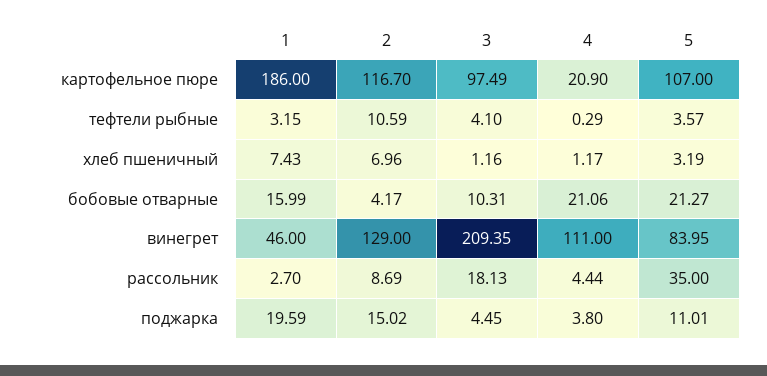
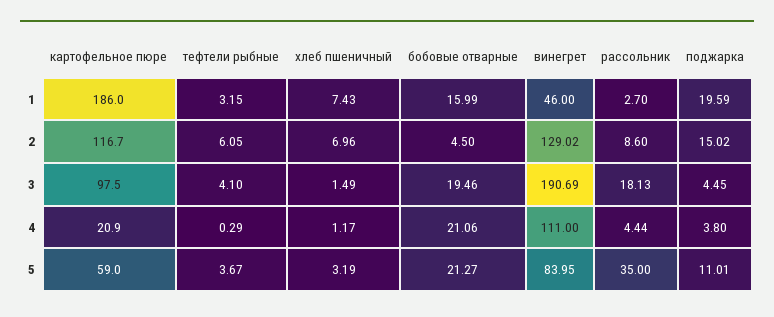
3, картофельное пюре: 97.49 -> 97.5
5, картофельное пюре: 107 -> 59
2, тефтели рыбные: 10.59 -> 6.05
5, тефтели рыбные: 3.57 -> 3.67
3, хлеб пшеничный: 1.16 -> 1.49
2, бобовые отварные: 4.17 -> 4.5
3, бобовые отварные: 10.31 -> 19.46
2, винегрет: 129 -> 129.02
3, винегрет: 209.35 -> 190.69
2, рассольник: 8.69 -> 8.6

